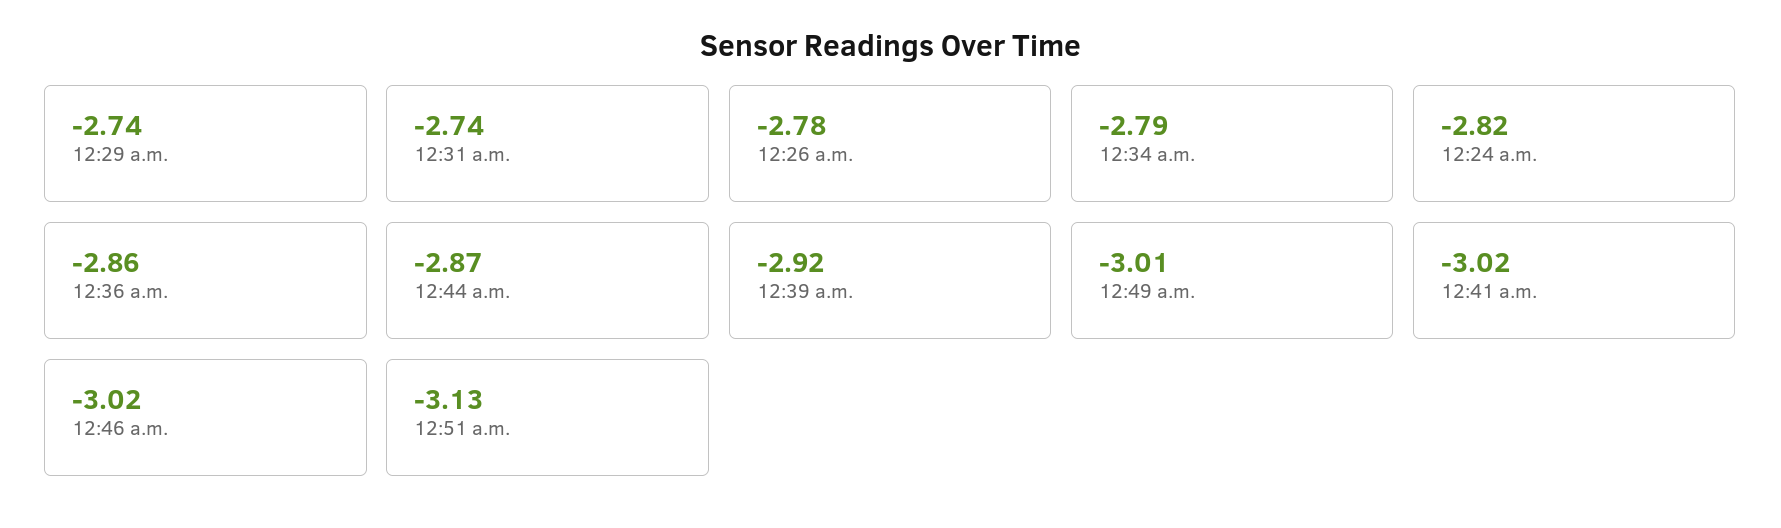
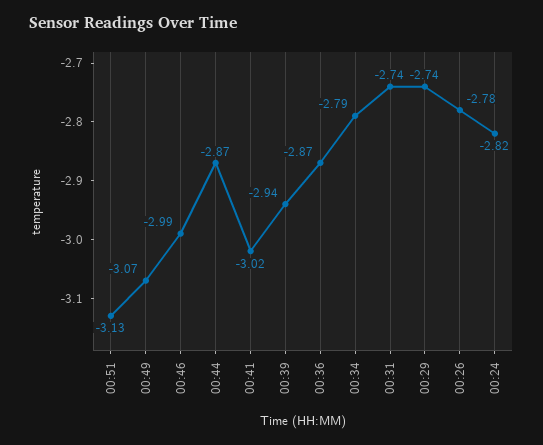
12:36 a.m.: -2.86 -> -2.87
12:39 a.m.: -2.92 -> -2.94
12:49 a.m.: -3.01 -> -3.07
12:46 a.m.: -3.02 -> -2.99

